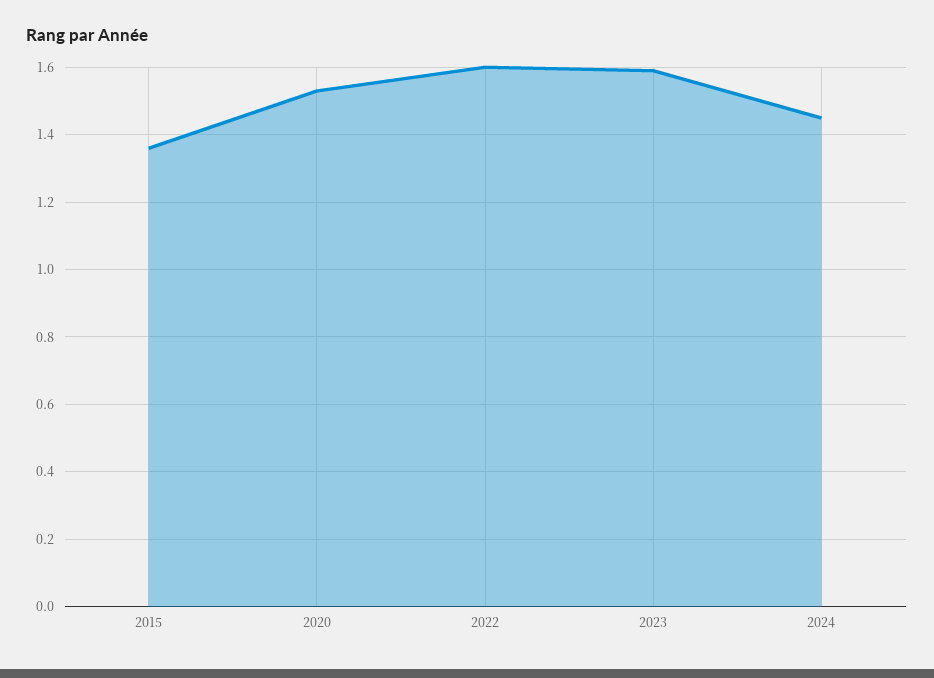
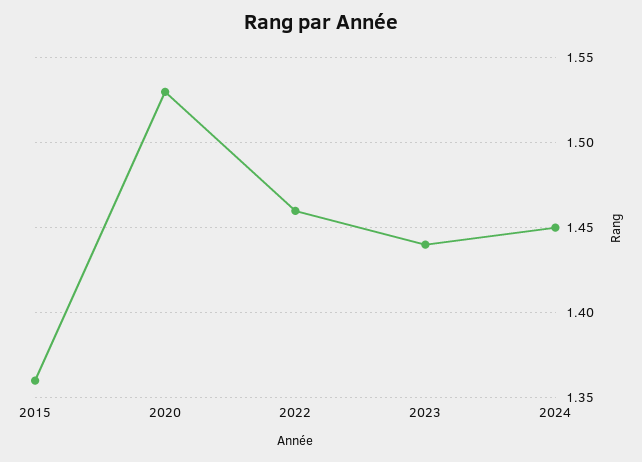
2022: 1.6 -> 1.46
2023: 1.6 -> 1.44

